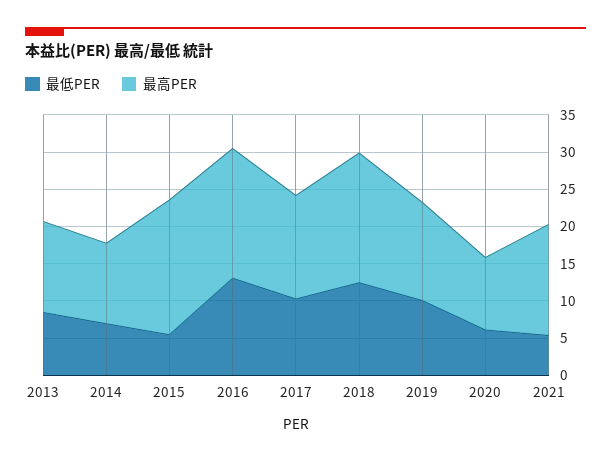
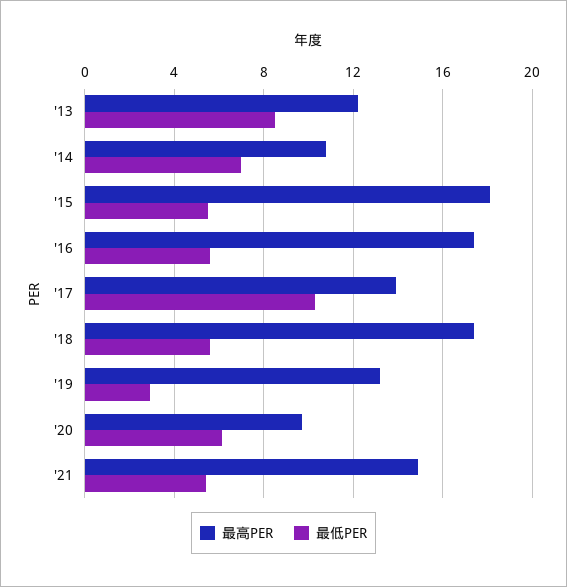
最低PER, 2016: 12.5 -> 5.5
最低PER, 2018: 12.5 -> 5.5
最低PER, 2019: 10 -> 3

